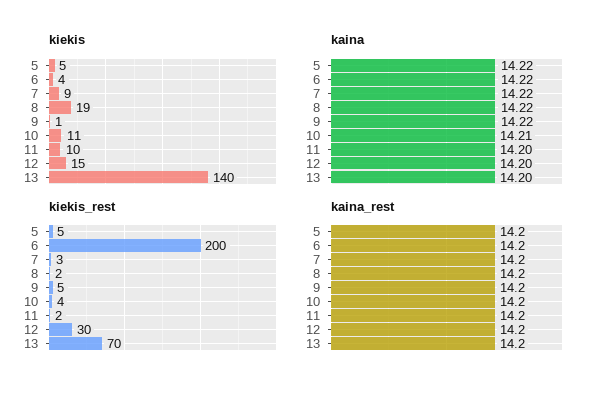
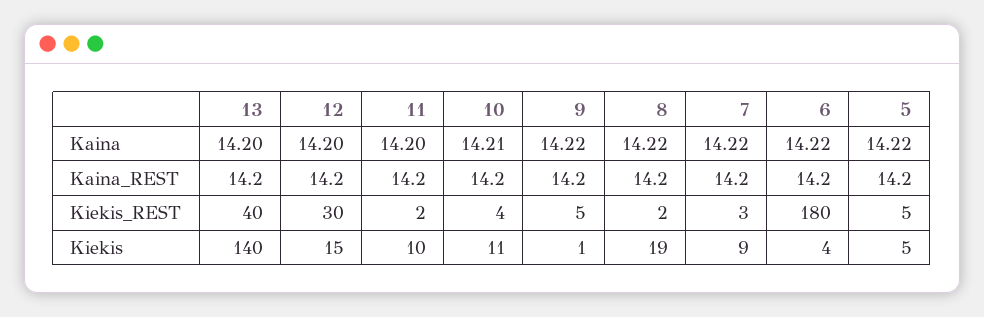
kiekis_rest, 6: 200 -> 180
kiekis_rest, 13: 70 -> 40

